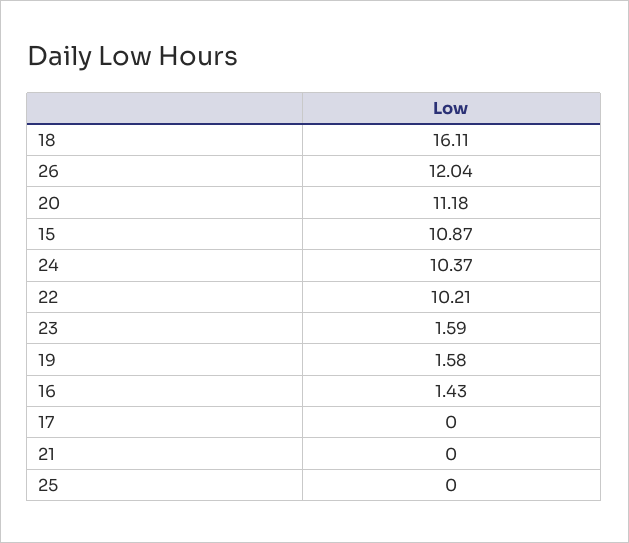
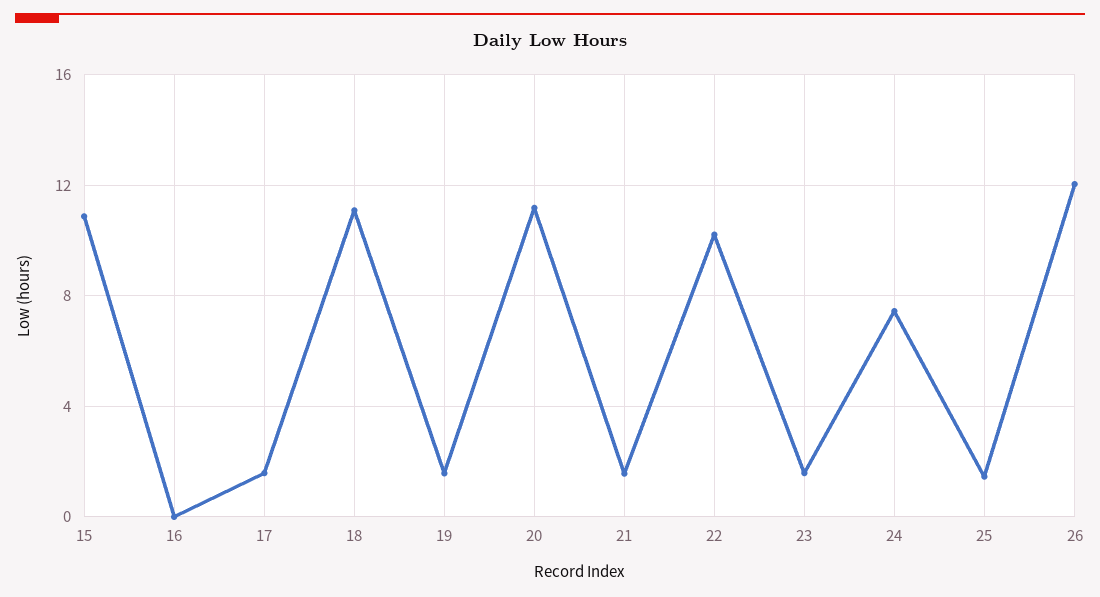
18: 16.11 -> 11
24: 10.37 -> 7.5
16: 1.43 -> 0
17: 0 -> 1.5
21: 0 -> 1.5
25: 0 -> 1.5

